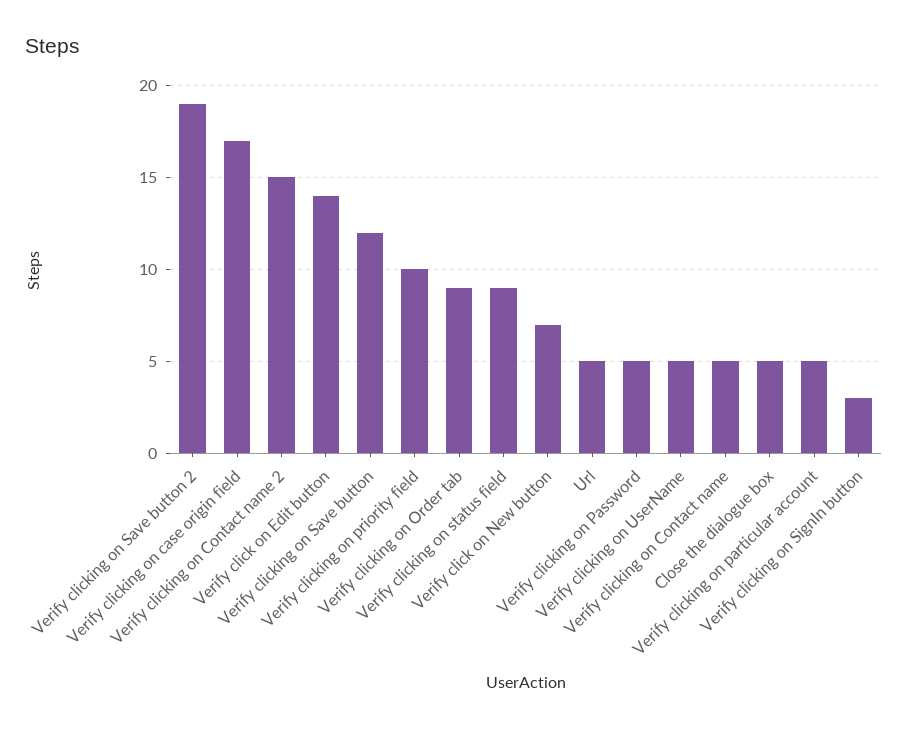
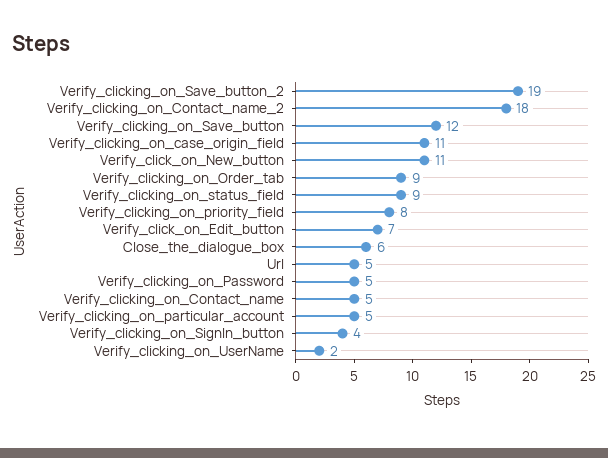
Verify clicking on case origin field: 17 -> 11
Verify clicking on Contact name 2: 15 -> 18
Verify click on Edit button: 14 -> 7
Verify clicking on priority field: 10 -> 8
Verify click on New button: 7 -> 11
Verify clicking on UserName: 5 -> 2
Close the dialogue box: 5 -> 6
Verify clicking on SignIn button: 3 -> 4

